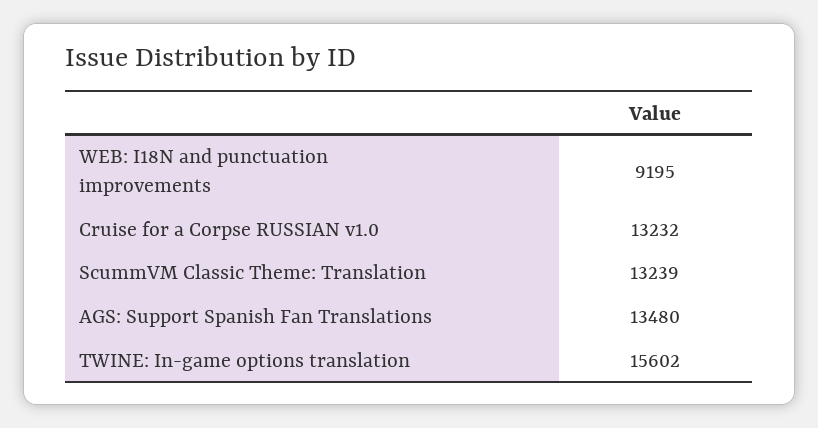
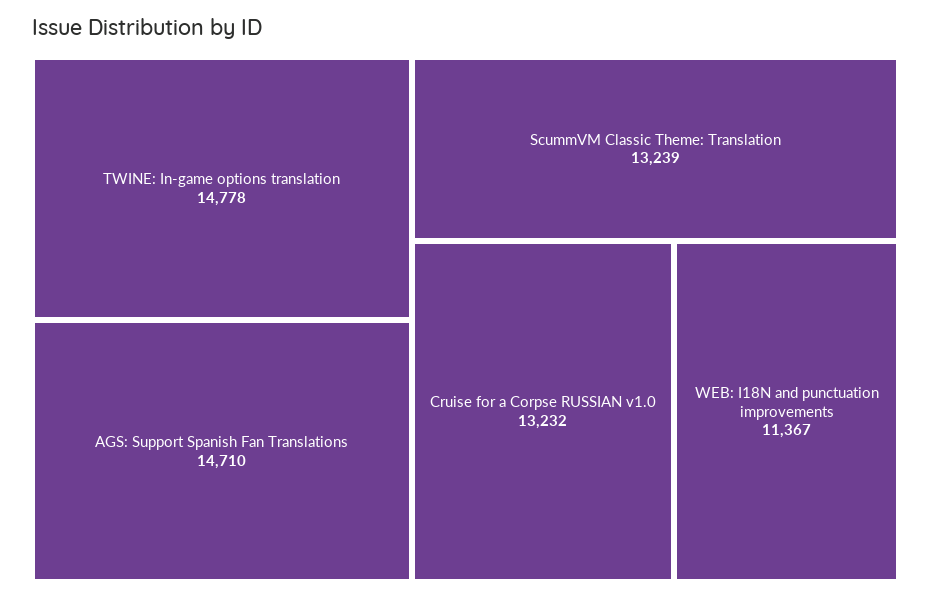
WEB: I18N and punctuation improvements: 9195 -> 11367
AGS: Support Spanish Fan Translations: 13480 -> 14710
TWINE: In-game options translation: 15602 -> 14778

